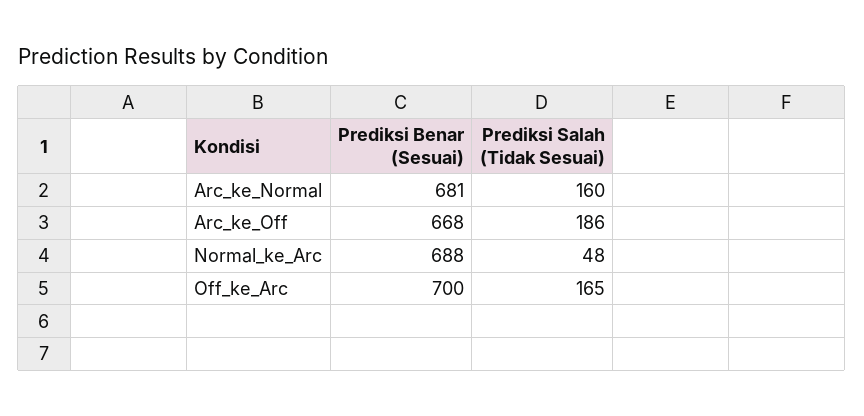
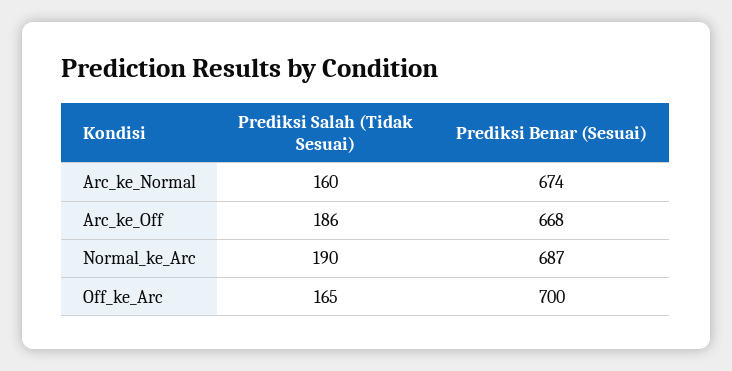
Prediksi Benar (Sesuai), Arc_ke_Normal: 681 -> 674
Prediksi Benar (Sesuai), Normal_ke_Arc: 688 -> 687
Prediksi Salah (Tidak Sesuai), Normal_ke_Arc: 48 -> 190

